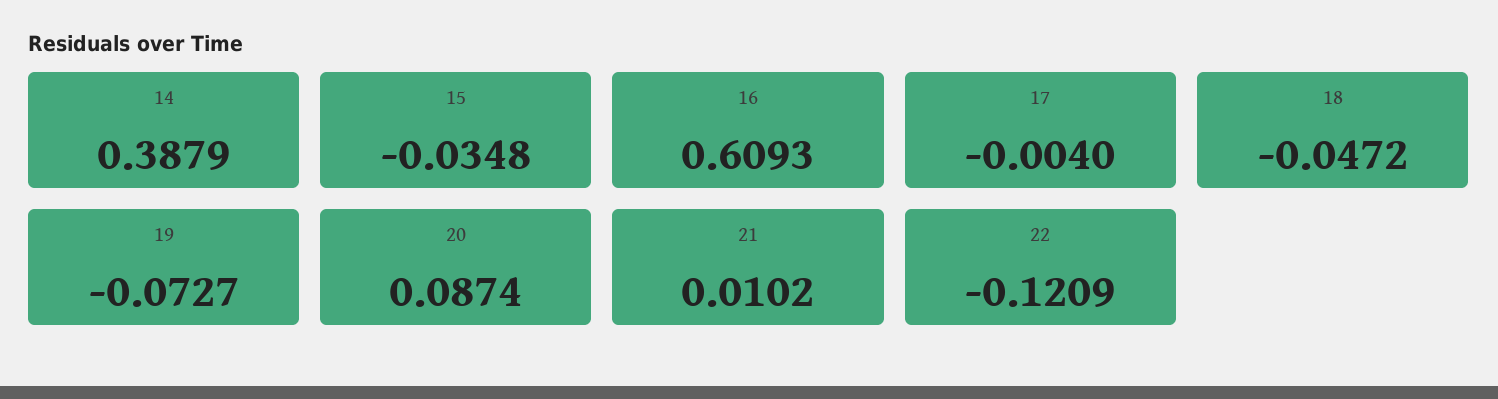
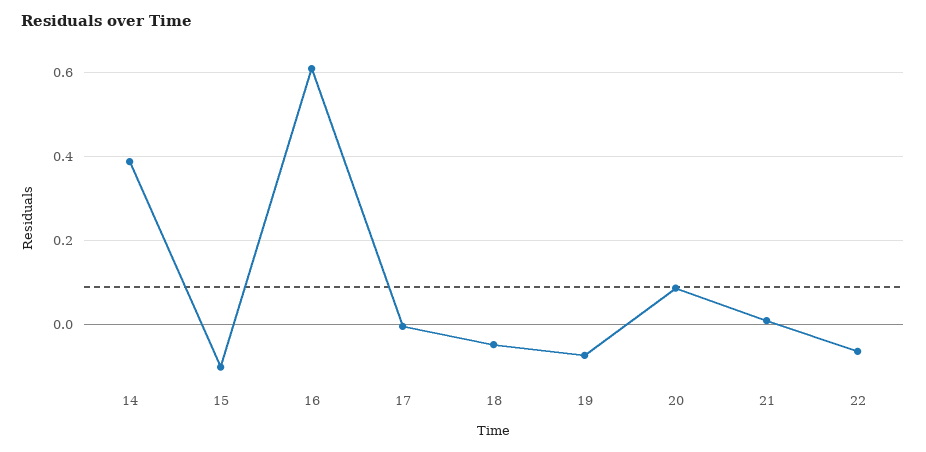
15: -0.0348 -> -0.1
22: -0.1209 -> -0.06

